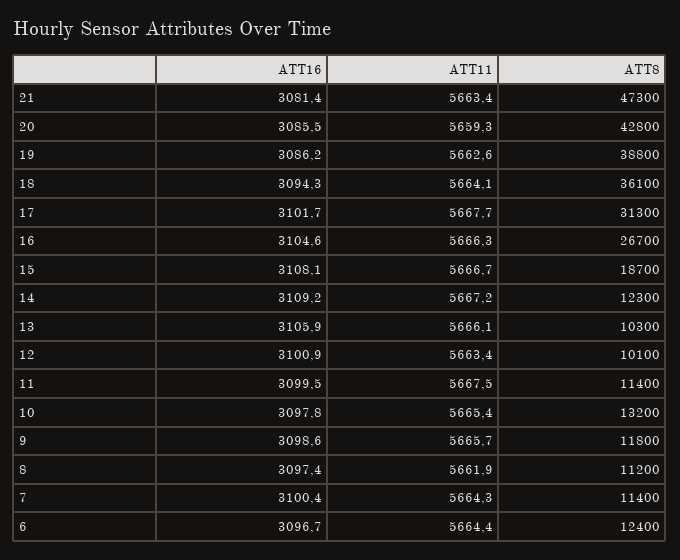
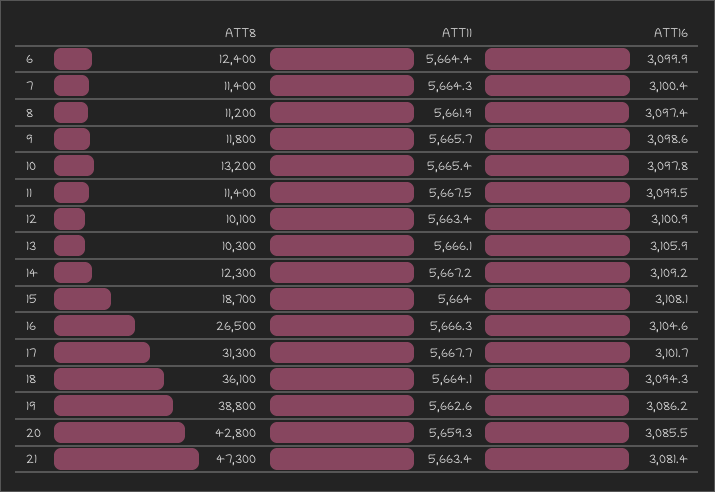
ATT8, 16: 26700 -> 26500
ATT11, 15: 5666.7 -> 5664
ATT16, 6: 3096.7 -> 3099.9

